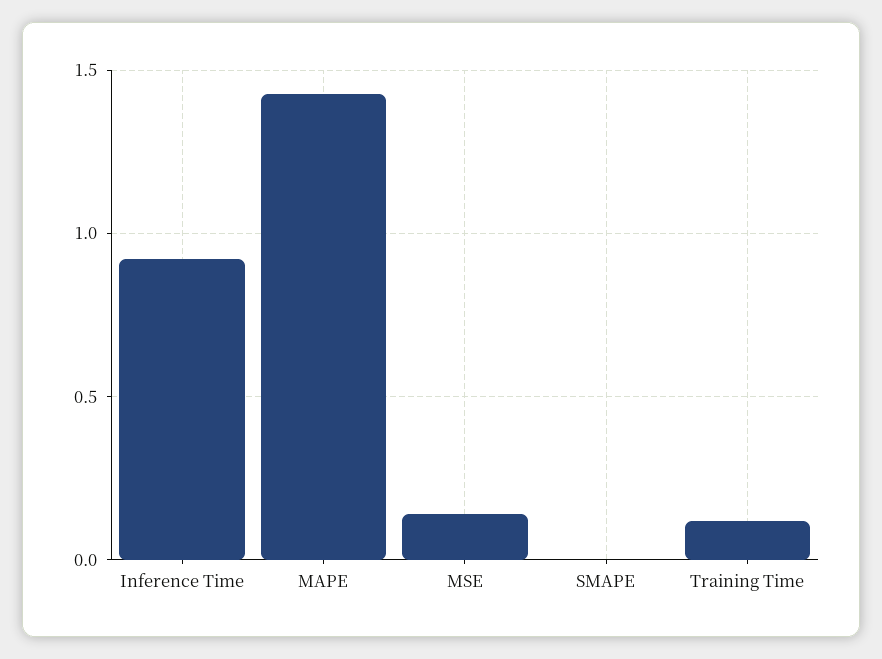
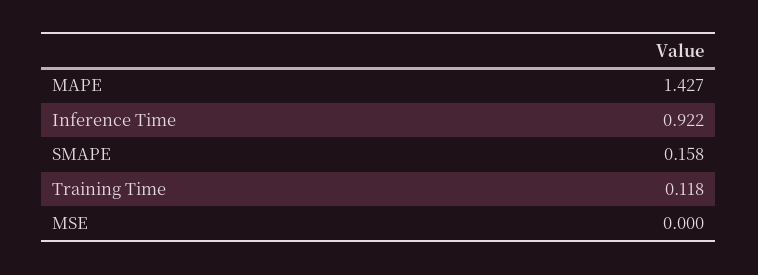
MSE: 0.15 -> 0
SMAPE: 0 -> 0.158

